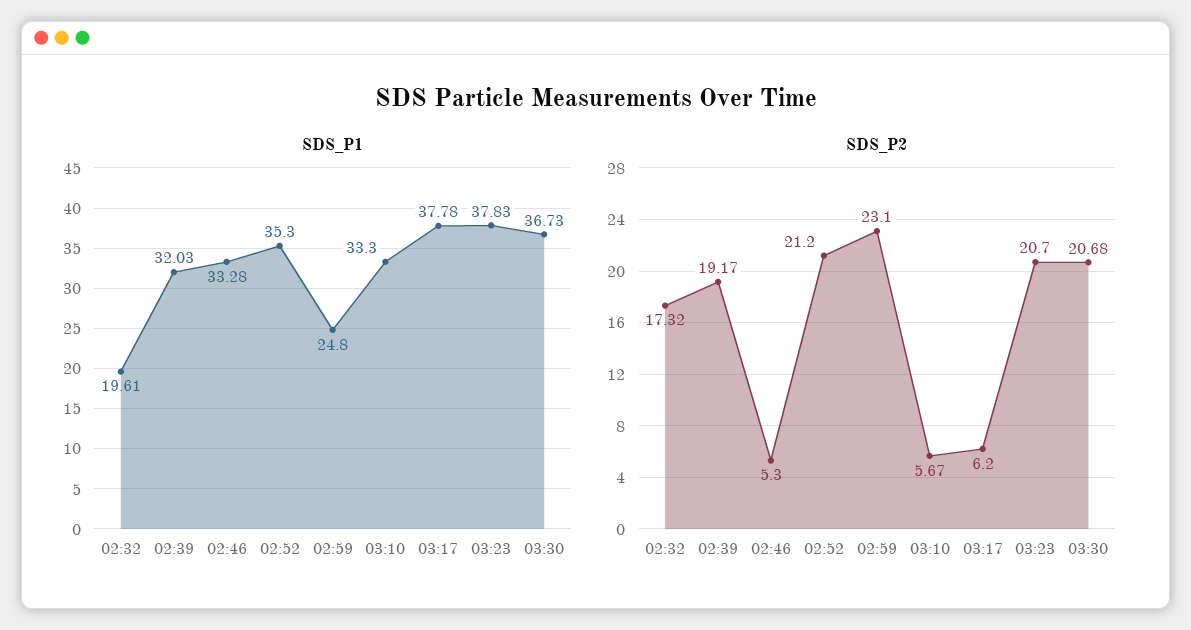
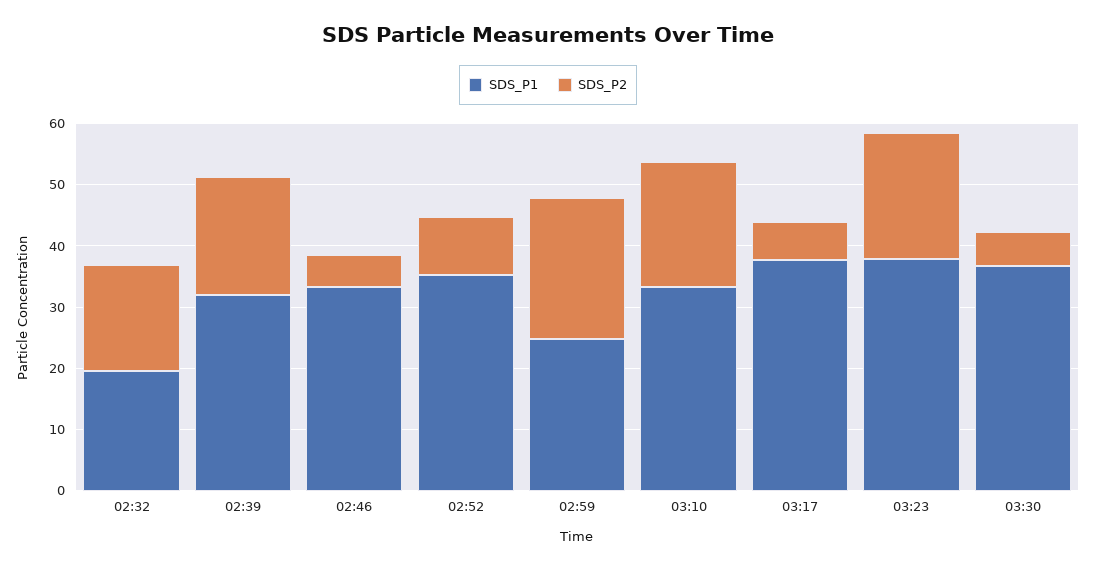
SDS_P2, 02:52: 21.2 -> 10
SDS_P2, 03:10: 5.67 -> 20
SDS_P2, 03:30: 20.68 -> 6

